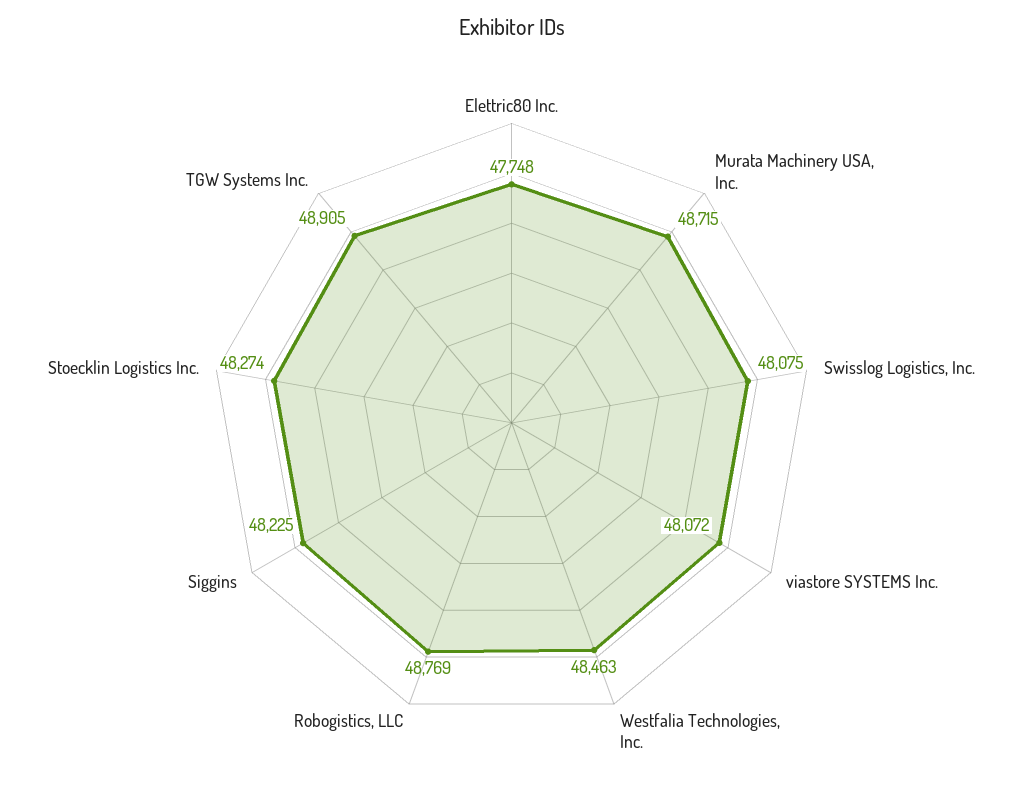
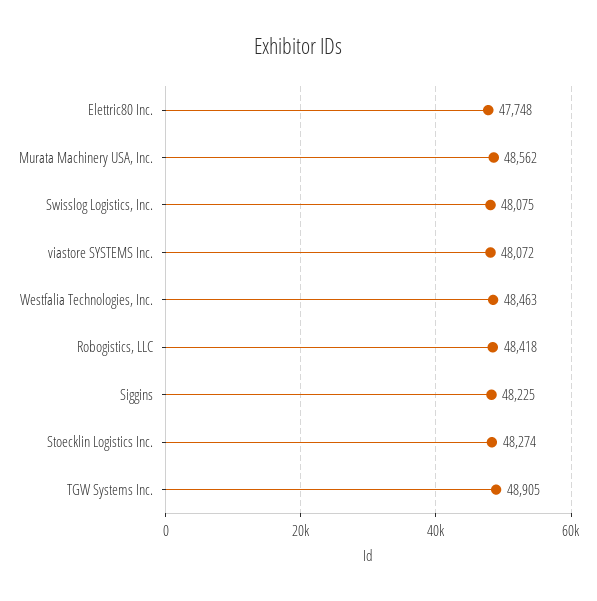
Murata Machinery USA, Inc.: 48715 -> 48562
Robogistics, LLC: 48769 -> 48418

